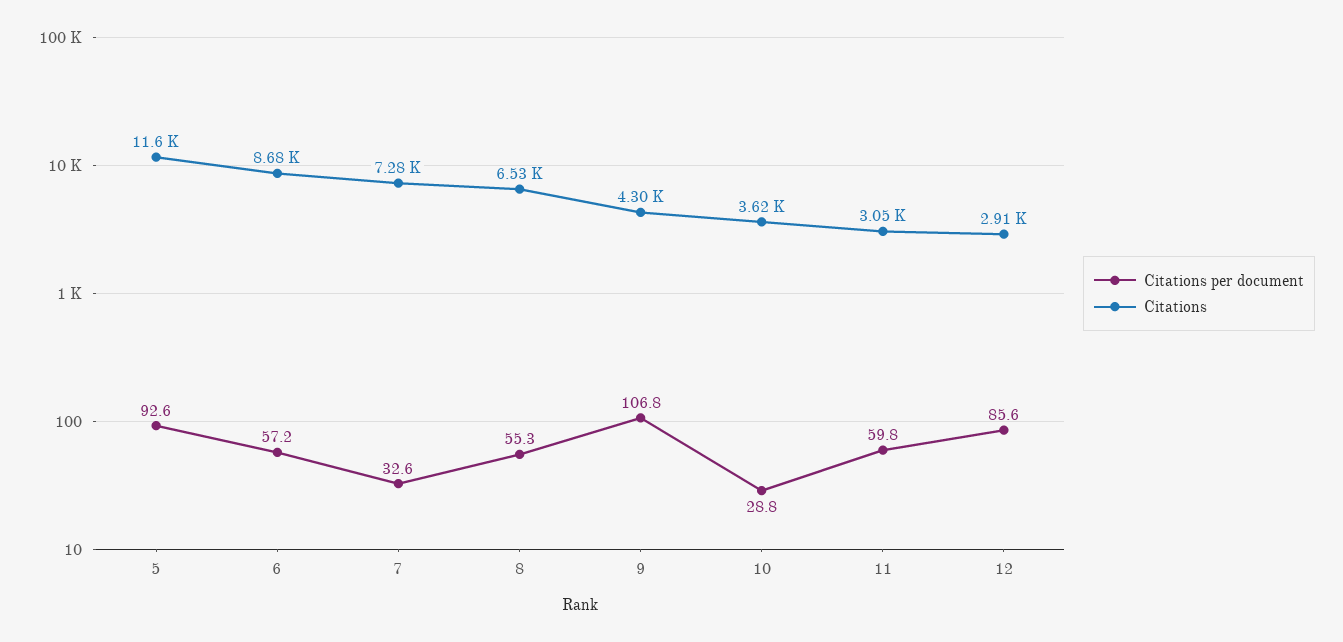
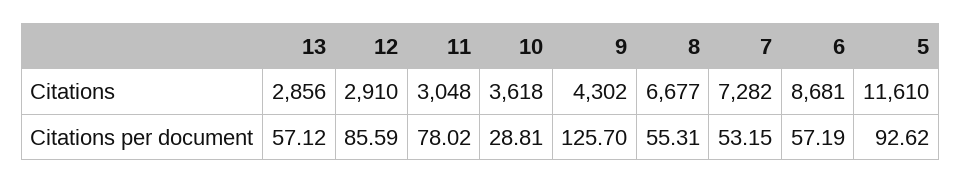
Citations per document, 7: 32.6 -> 53.15
Citations, 8: 6530 -> 6677
Citations per document, 9: 106.8 -> 125.7
Citations per document, 11: 59.8 -> 78.02
Citations, 13: none -> 2856
Citations per document, 13: none -> 57.12

